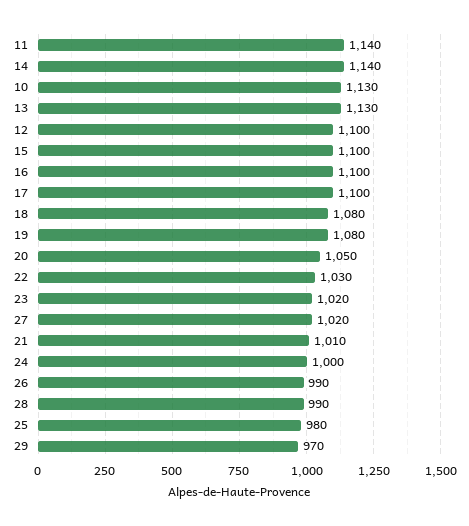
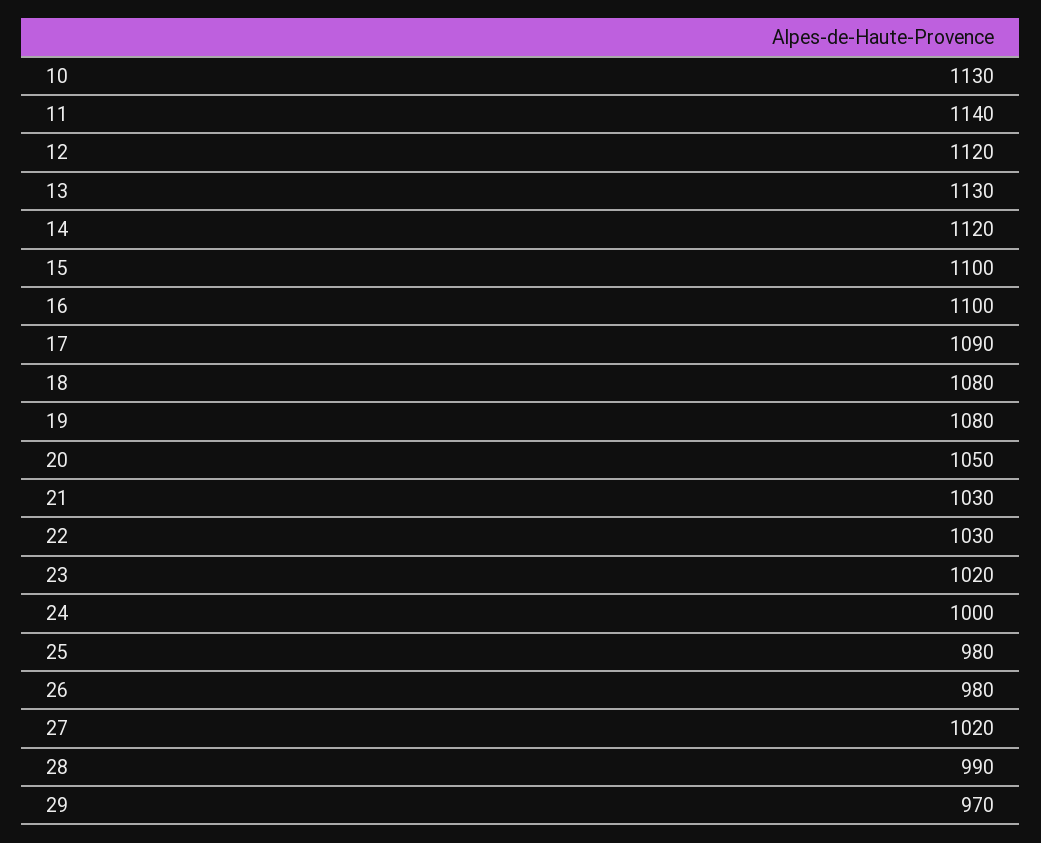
14: 1140 -> 1120
12: 1100 -> 1120
17: 1100 -> 1090
21: 1010 -> 1030
26: 990 -> 980

